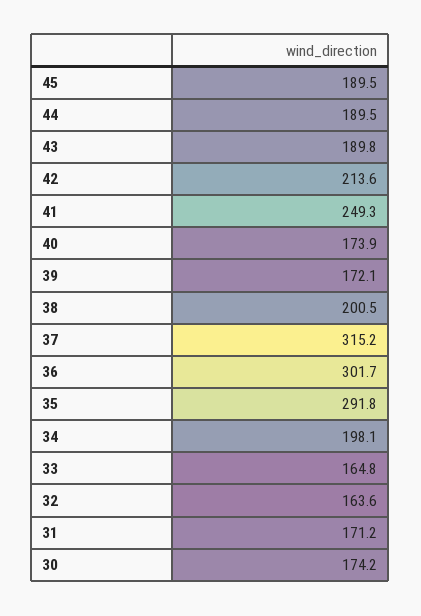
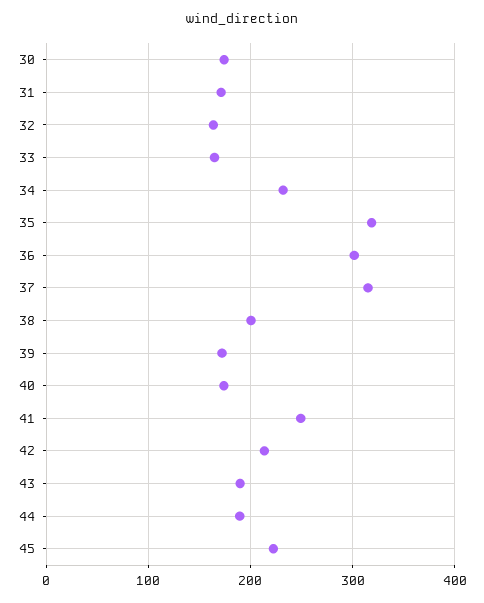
45: 189.5 -> 220
35: 291.8 -> 320
34: 198.1 -> 230

